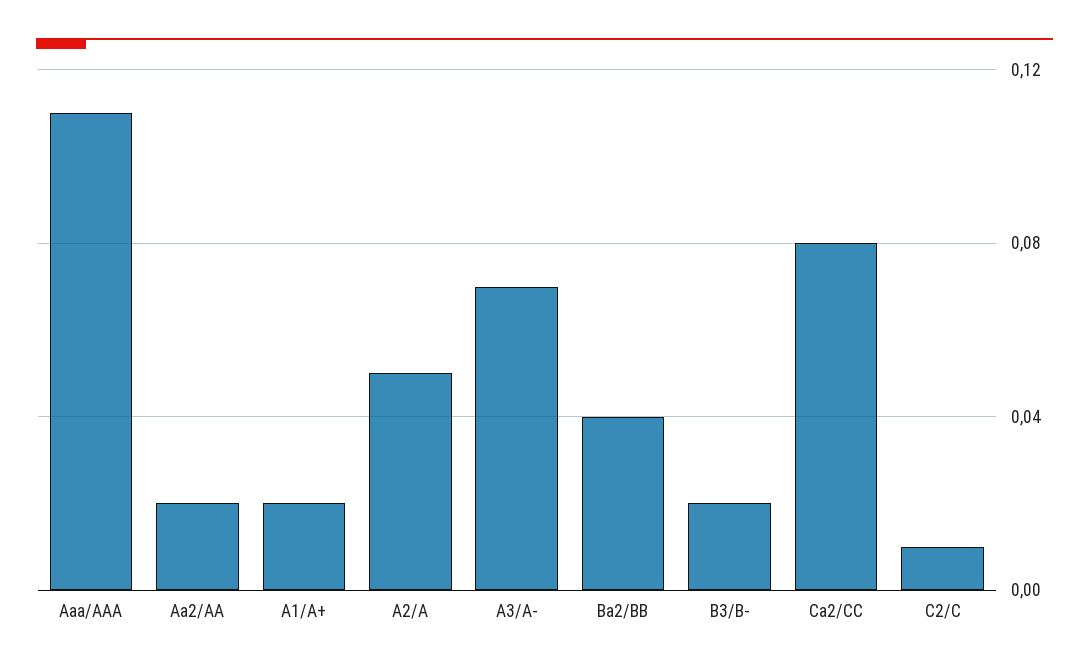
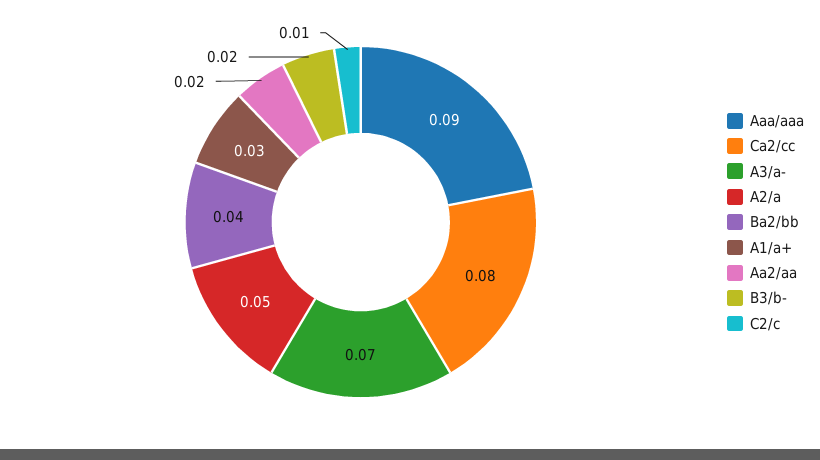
Aaa/AAA: 0.11 -> 0.09
A1/A+: 0.02 -> 0.03

